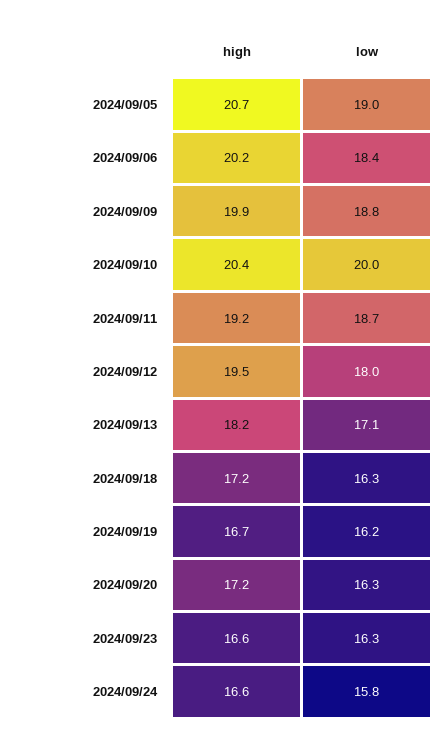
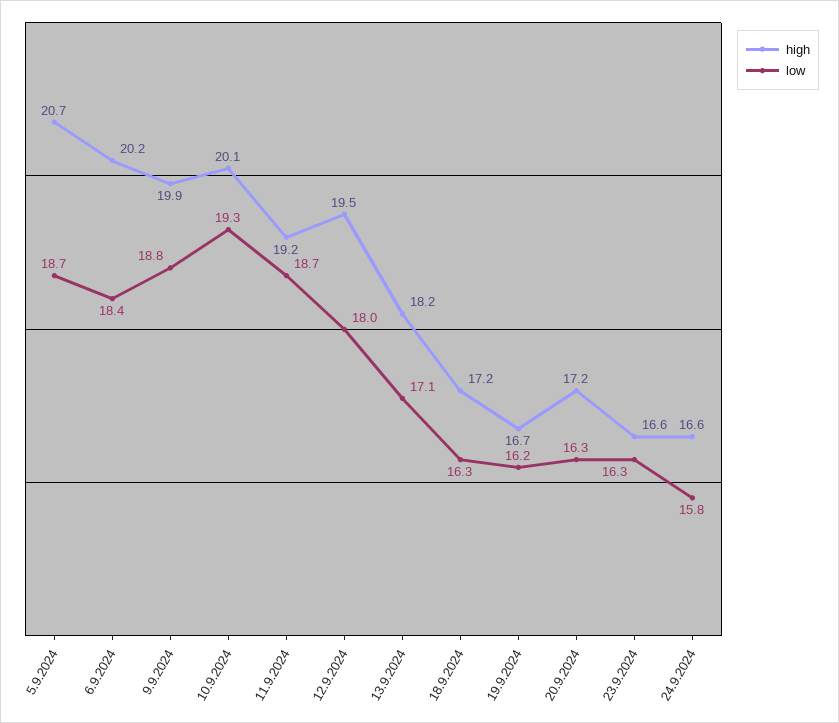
low, 2024/09/05: 19 -> 18.7
high, 2024/09/10: 20.4 -> 20.1
low, 2024/09/10: 20 -> 19.3

